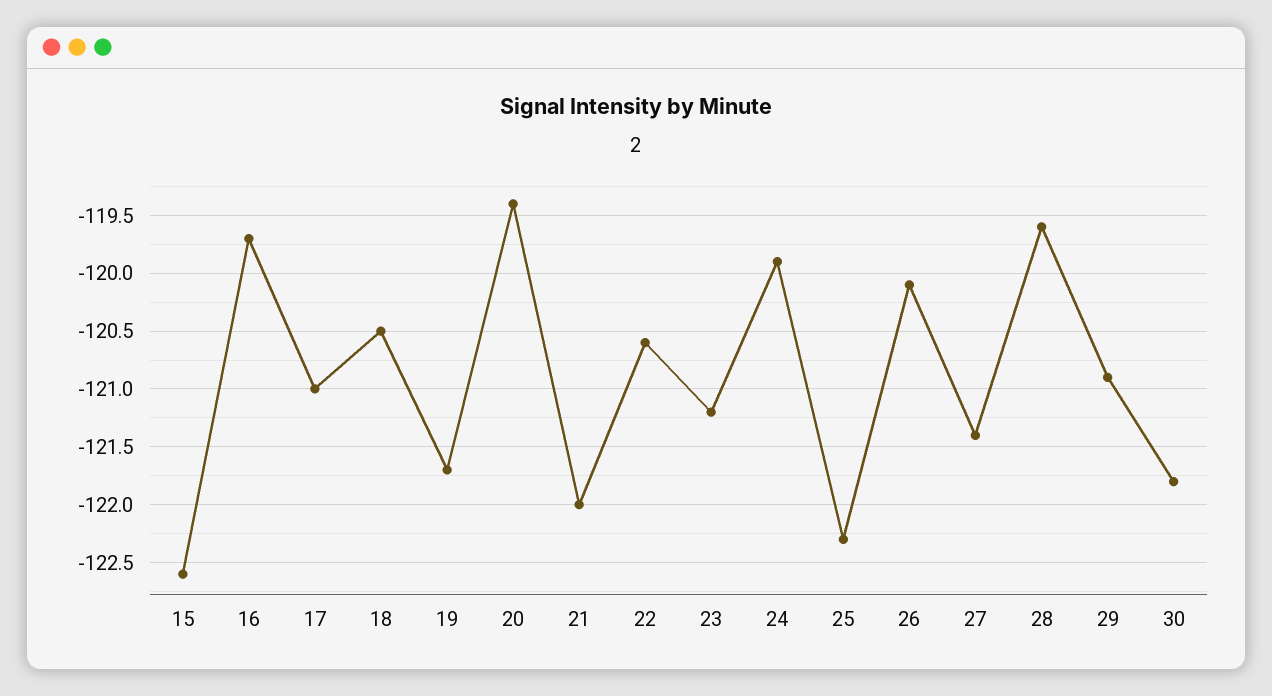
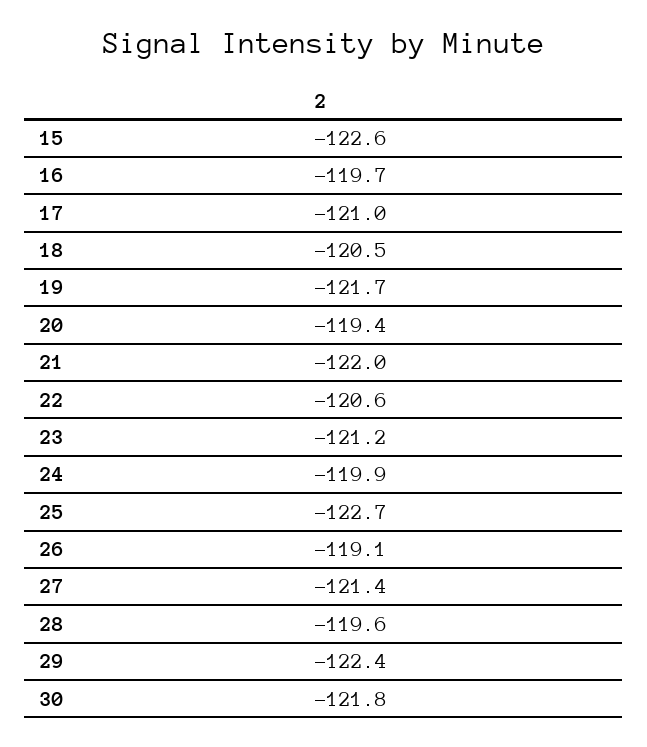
25: -122.3 -> -122.7
26: -120.1 -> -119.1
29: -120.9 -> -122.4

